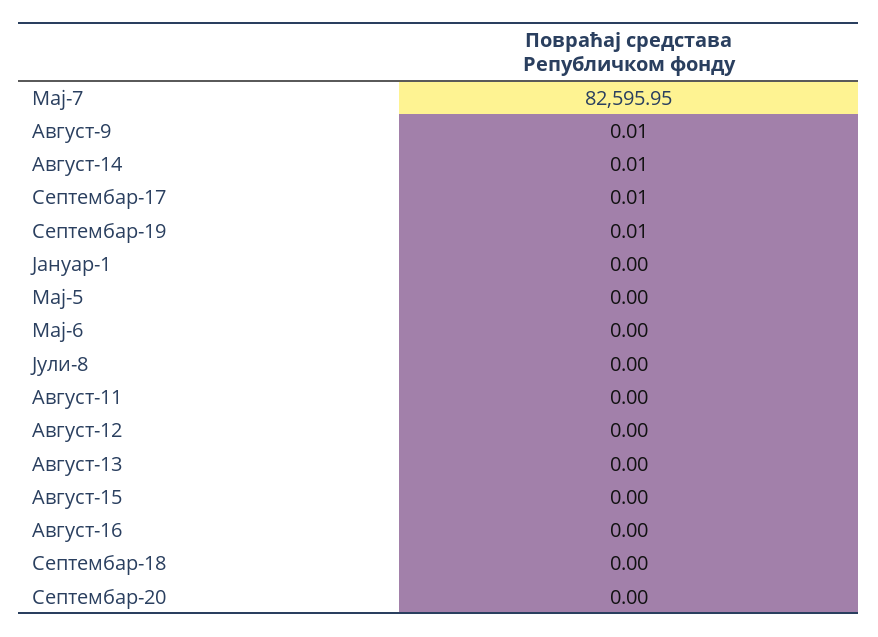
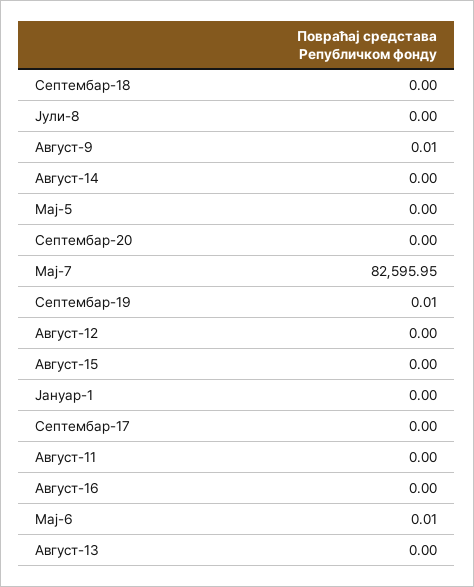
Август-14: 0.01 -> 0
Септембар-17: 0.01 -> 0
Мај-6: 0 -> 0.01

